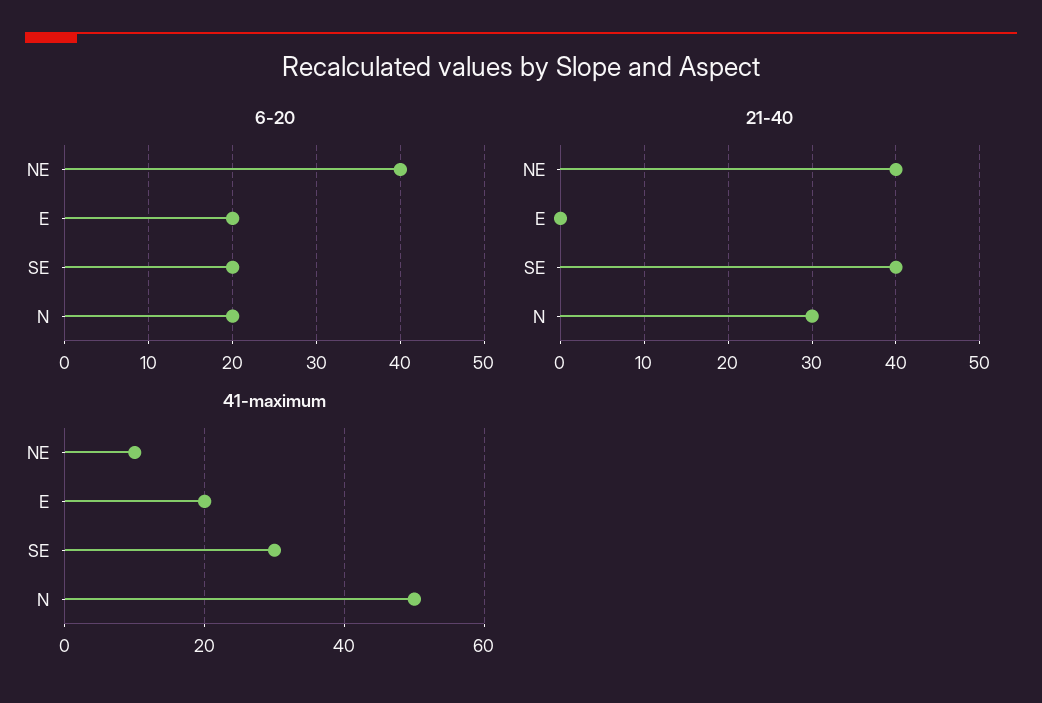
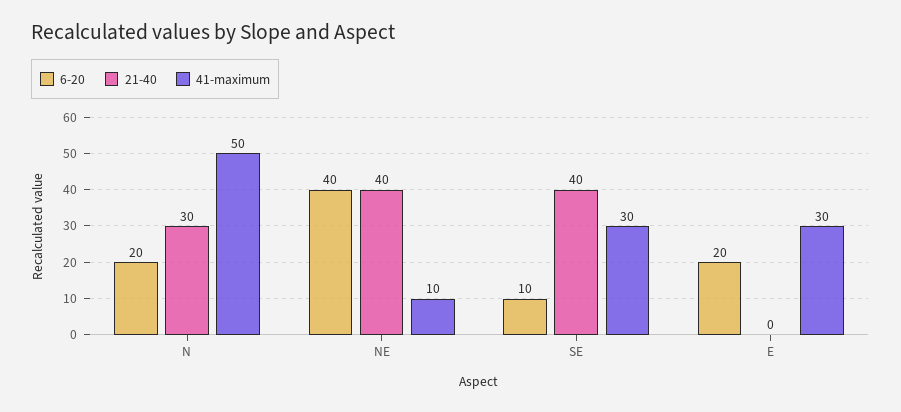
6-20, SE: 20 -> 10
41-maximum, E: 20 -> 30

